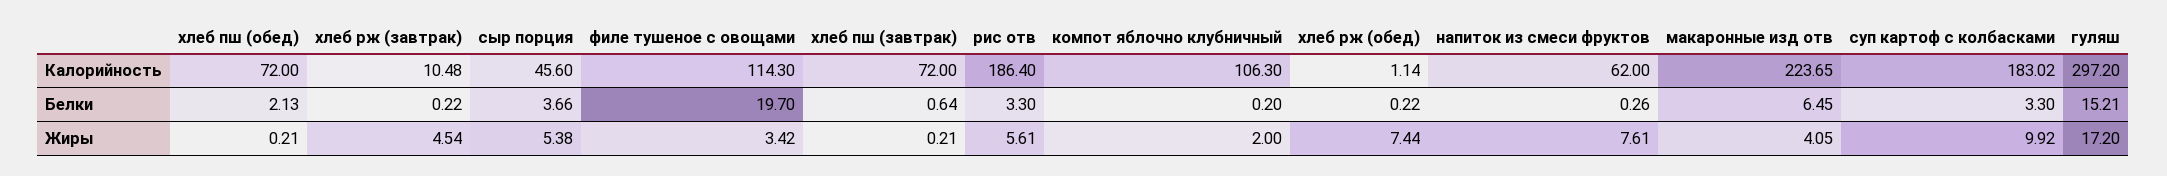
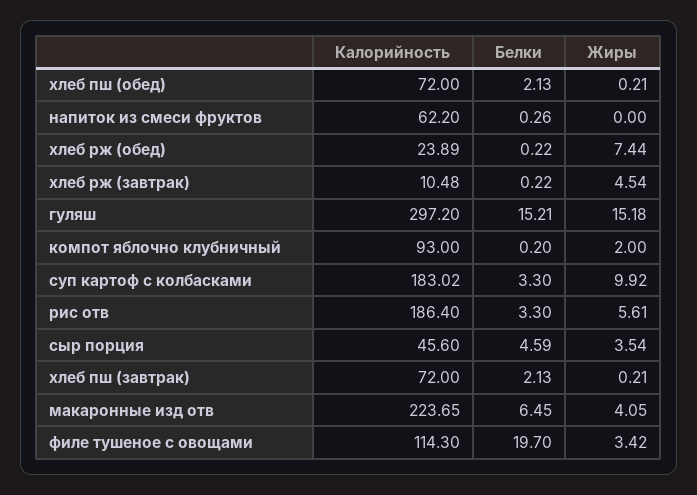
компот яблочно клубничный, Калорийность: 106.3 -> 93
хлеб рж (обед), Калорийность: 1.14 -> 23.89
напиток из смеси фруктов, Калорийность: 62 -> 62.2
сыр порция, Белки: 3.66 -> 4.59
хлеб пш (завтрак), Белки: 0.64 -> 2.13
сыр порция, Жиры: 5.38 -> 3.54
напиток из смеси фруктов, Жиры: 7.61 -> 0
гуляш, Жиры: 17.2 -> 15.18

